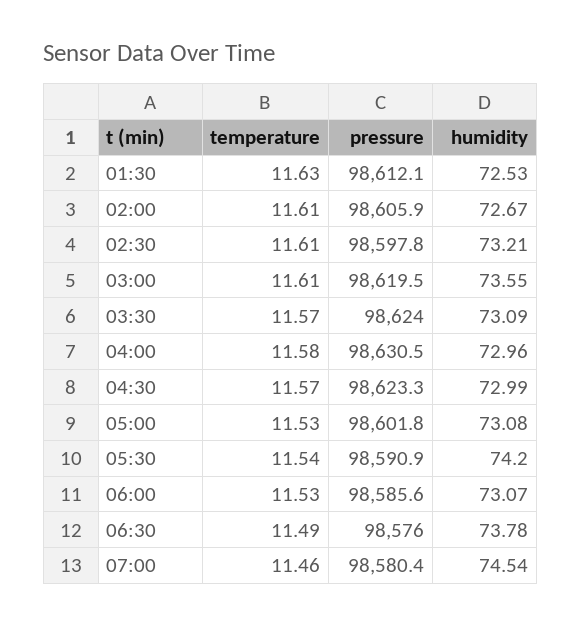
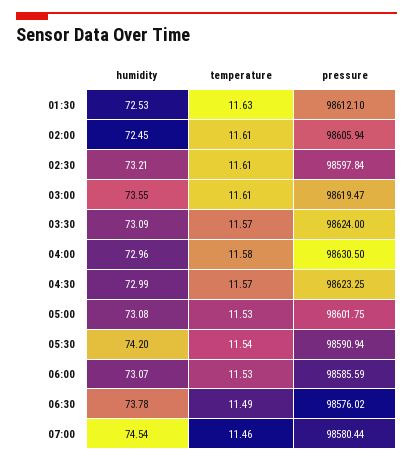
humidity, 02:00: 72.67 -> 72.45

